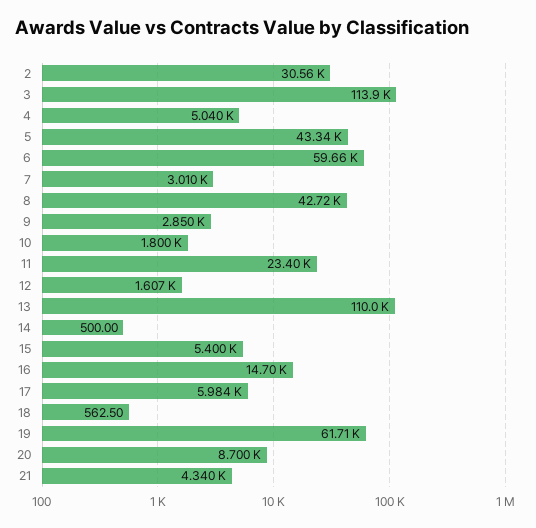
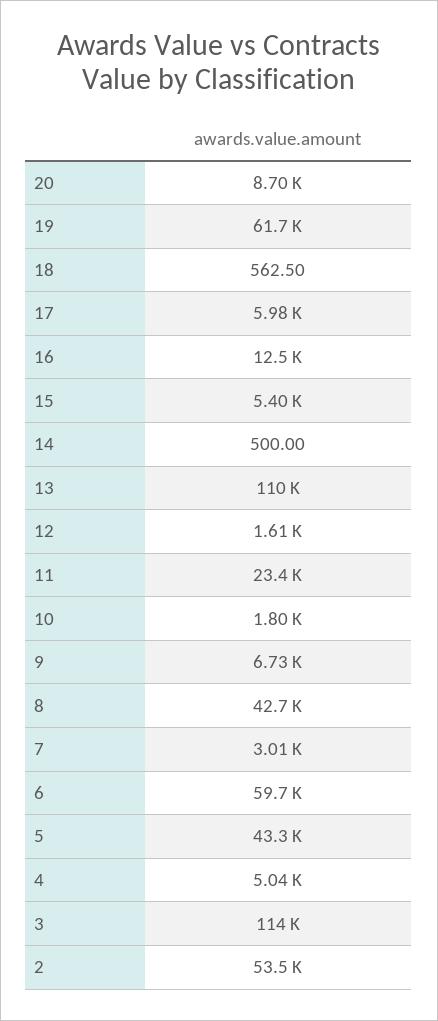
2: 30560 -> 53500
9: 2850 -> 6730
16: 14700 -> 12500
21: 4340 -> none

